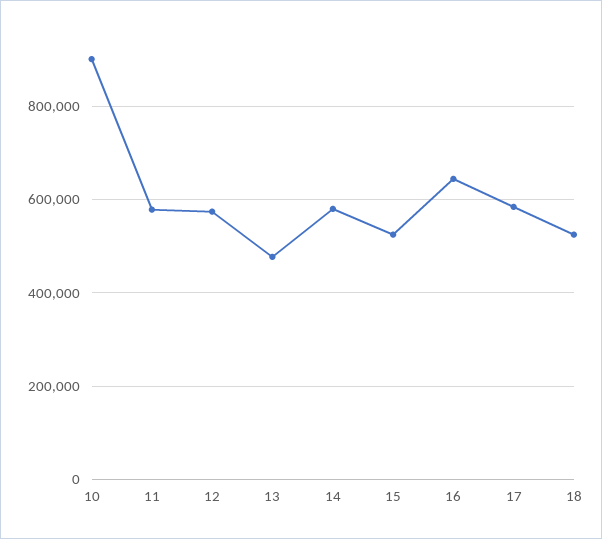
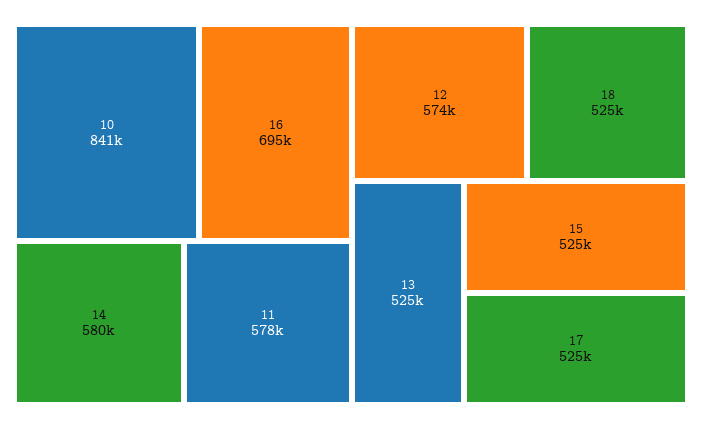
10: 900000 -> 841000
13: 480000 -> 525000
16: 640000 -> 695000
17: 580000 -> 525000

